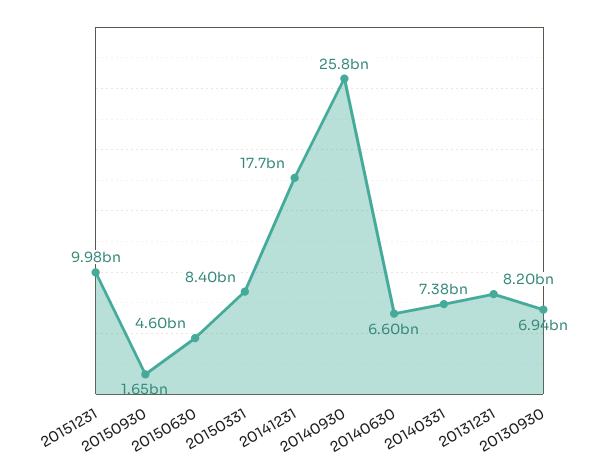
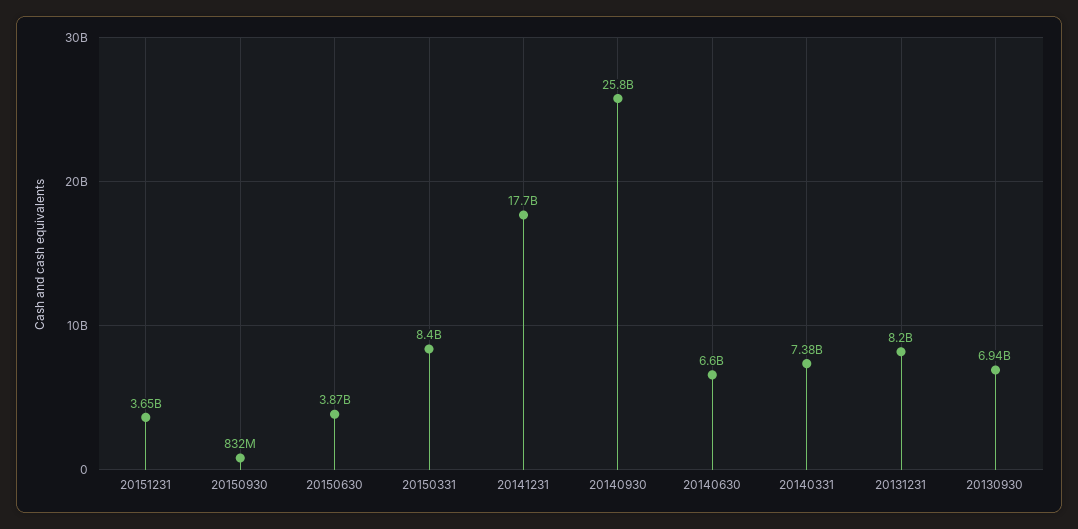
20151231: 9980000000 -> 3650000000
20150930: 1650000000 -> 832000000
20150630: 4600000000 -> 3870000000

